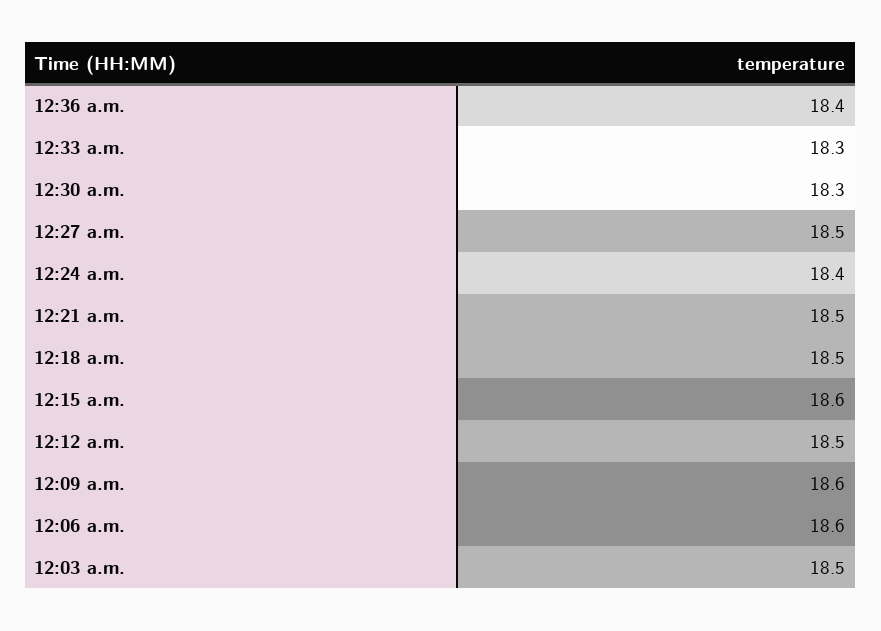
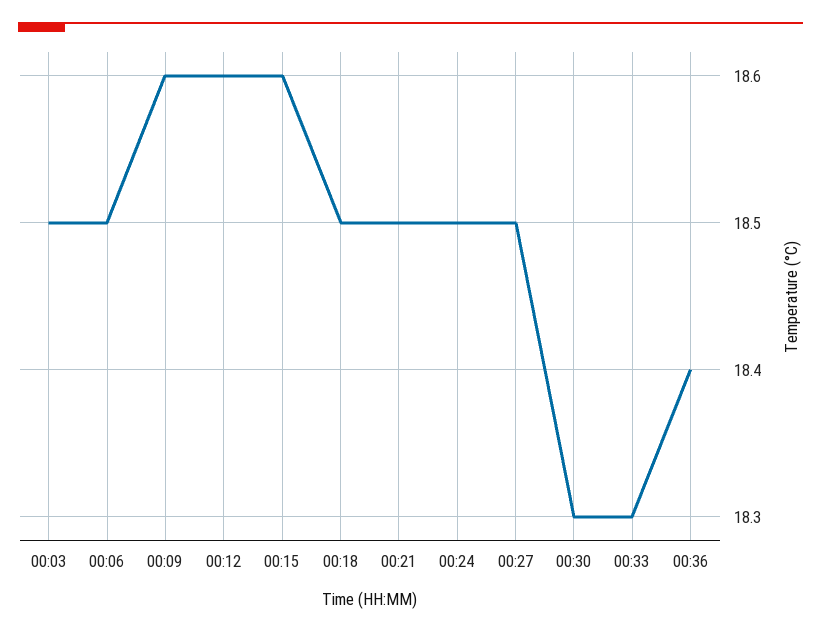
12:24 a.m.: 18.4 -> 18.5
12:12 a.m.: 18.5 -> 18.6
12:06 a.m.: 18.6 -> 18.5

